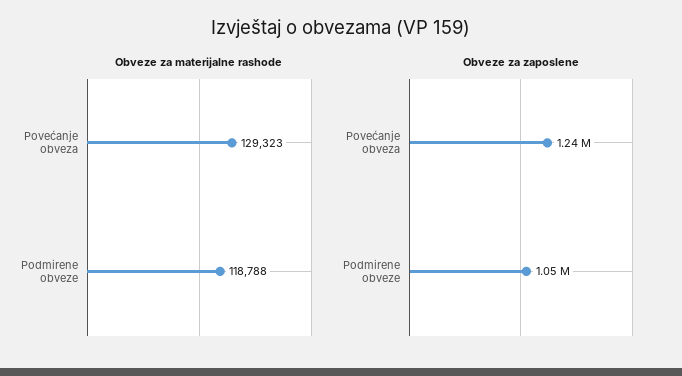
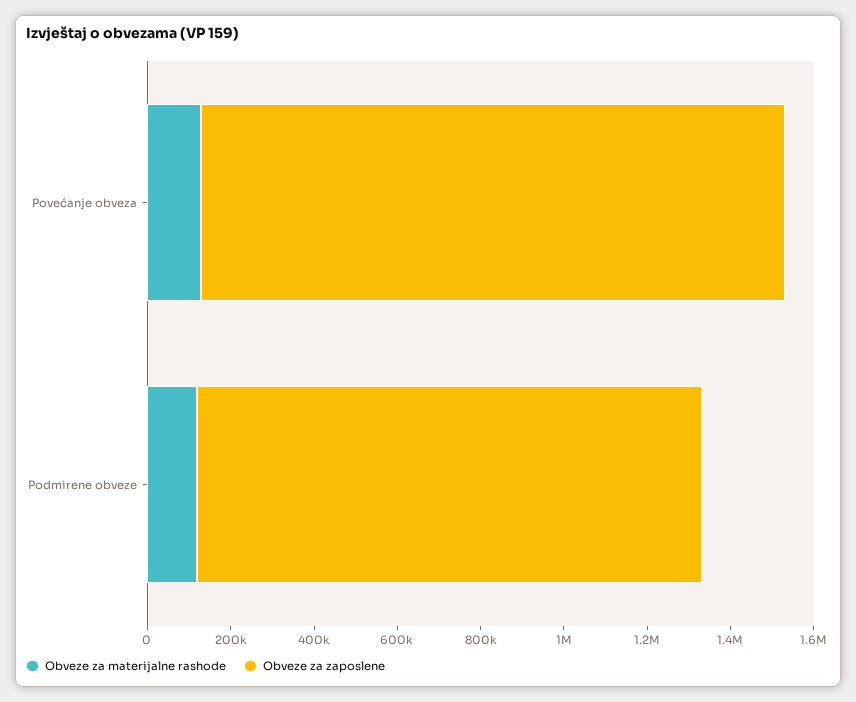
Obveze za zaposlene, Povećanje obveza: 1240000 -> 1400000
Obveze za zaposlene, Podmirene obveze: 1050000 -> 1200000

